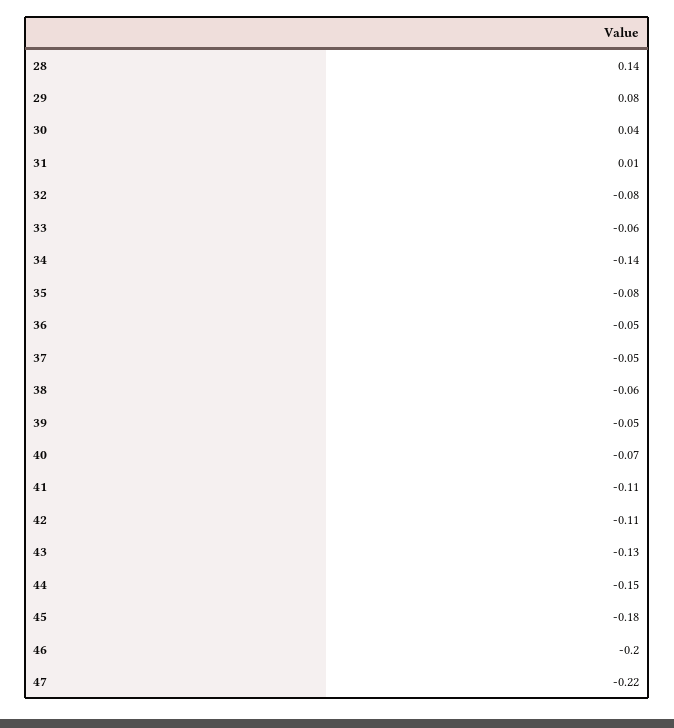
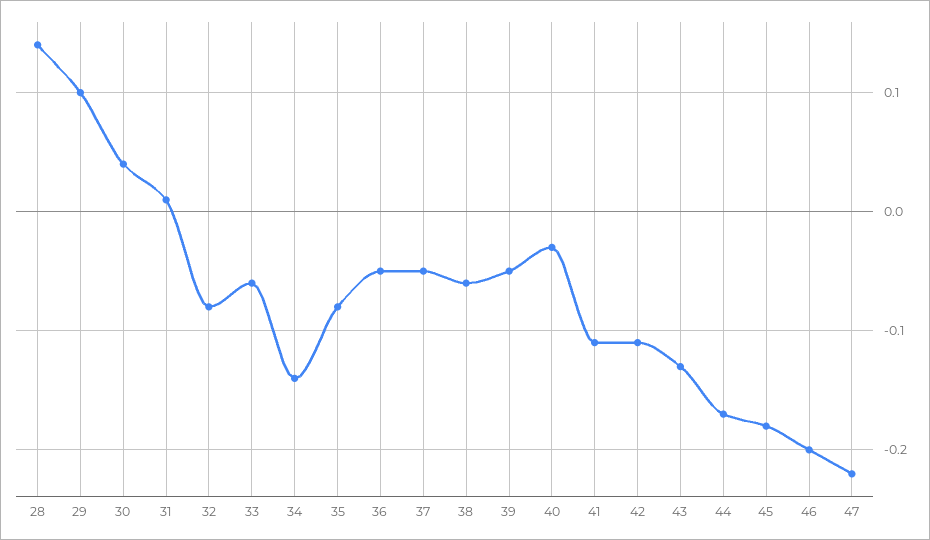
29: 0.08 -> 0.1
40: -0.07 -> -0.03
44: -0.15 -> -0.17

